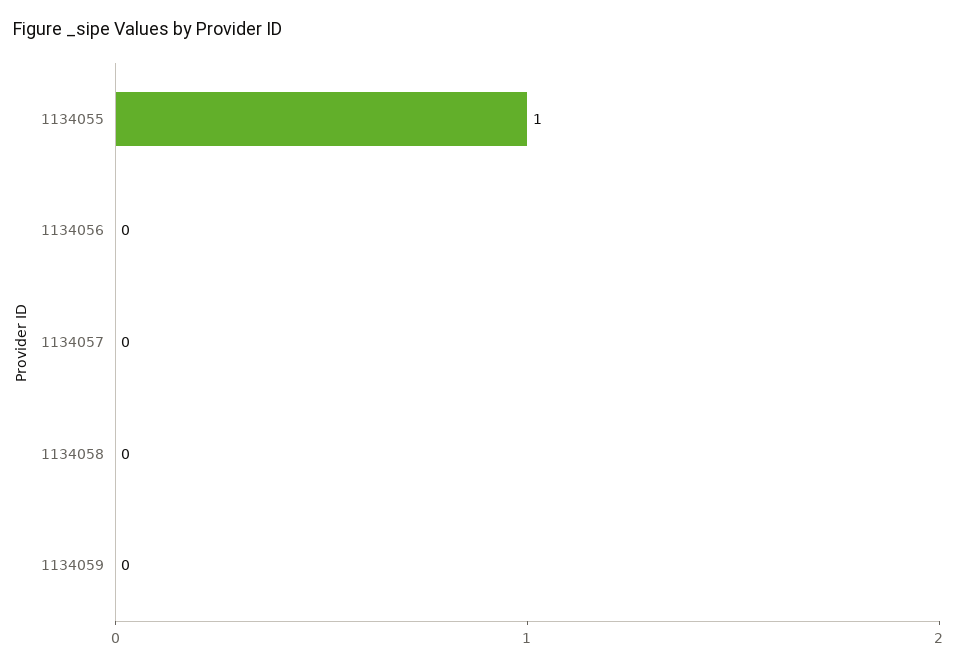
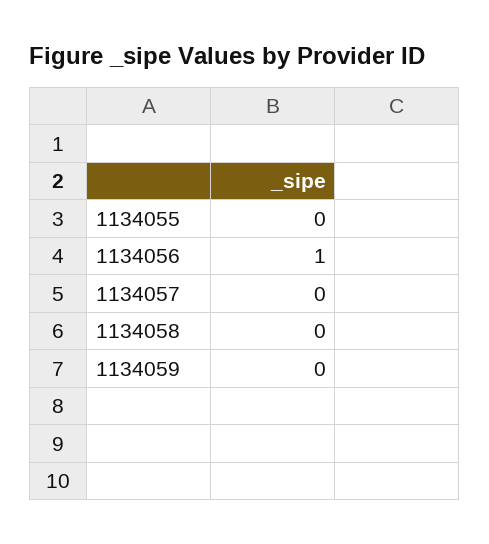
1134055: 1 -> 0
1134056: 0 -> 1

